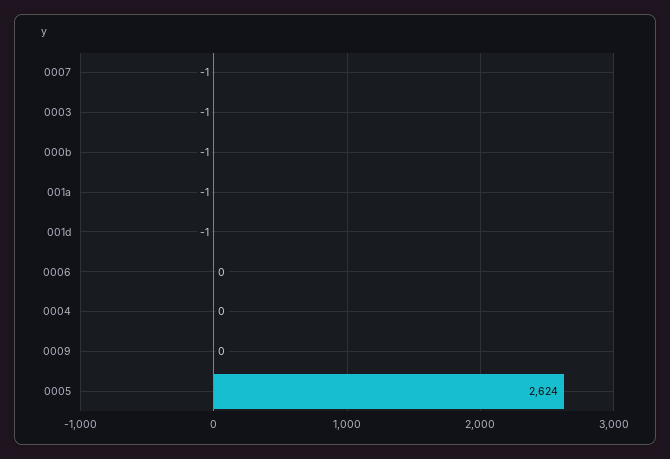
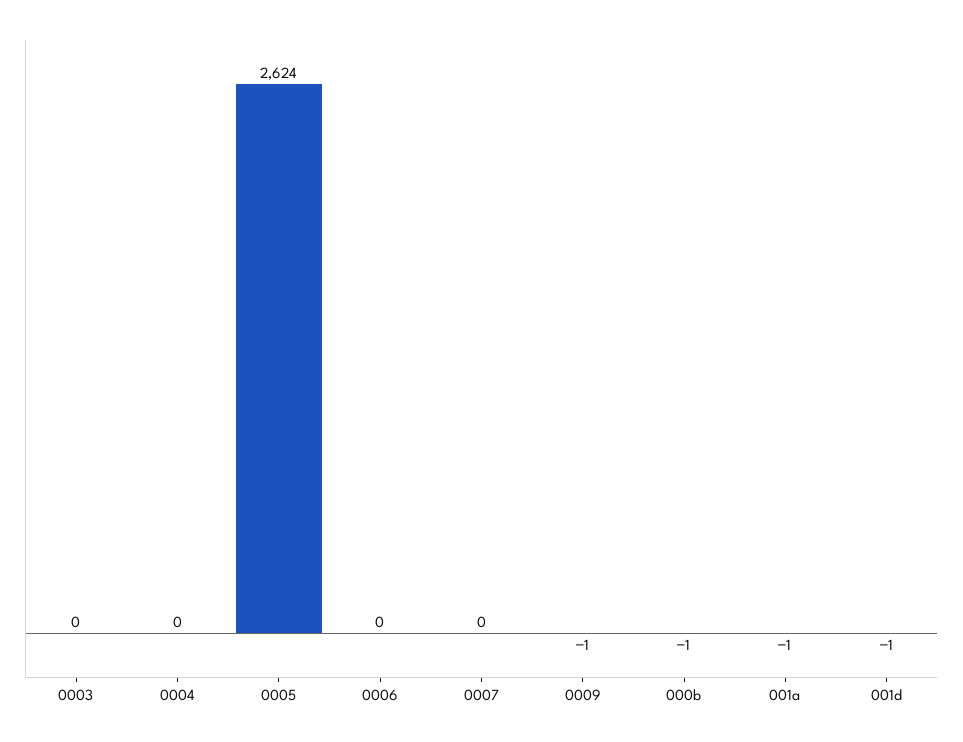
0007: -1 -> 0
0003: -1 -> 0
0009: 0 -> -1

